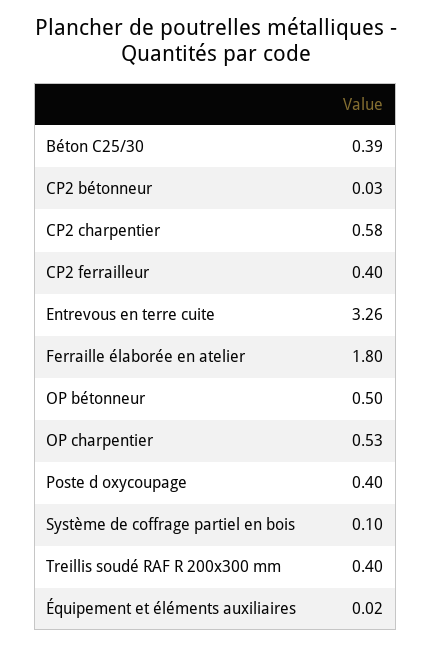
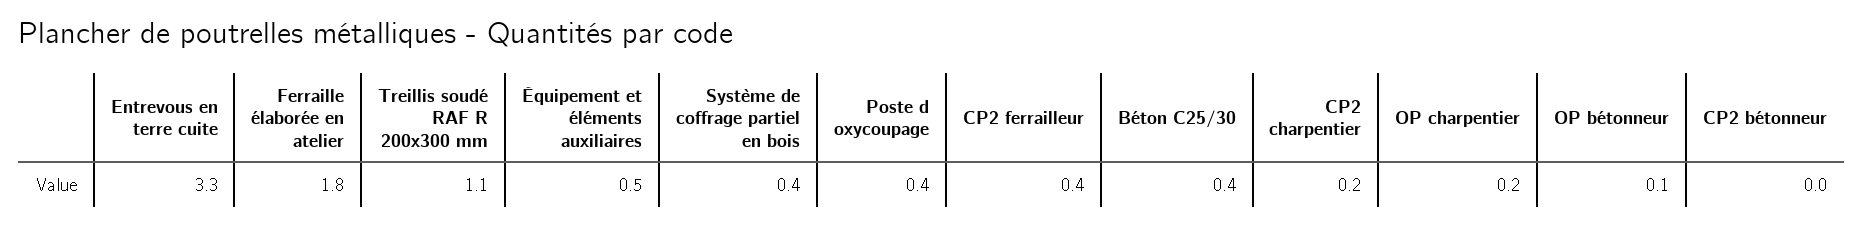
CP2 charpentier: 0.58 -> 0.2
OP bétonneur: 0.5 -> 0.1
OP charpentier: 0.53 -> 0.2
Système de coffrage partiel en bois: 0.1 -> 0.4
Treillis soudé RAF R 200x300 mm: 0.4 -> 1.1
Équipement et éléments auxiliaires: 0.02 -> 0.5

